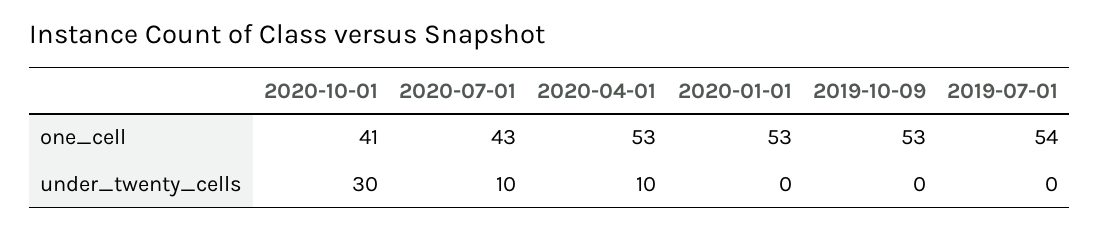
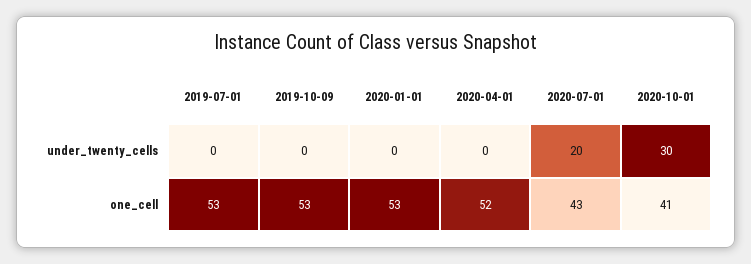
2020-04-01, one_cell: 53 -> 52
2019-07-01, one_cell: 54 -> 53
2020-07-01, under_twenty_cells: 10 -> 20
2020-04-01, under_twenty_cells: 10 -> 0

